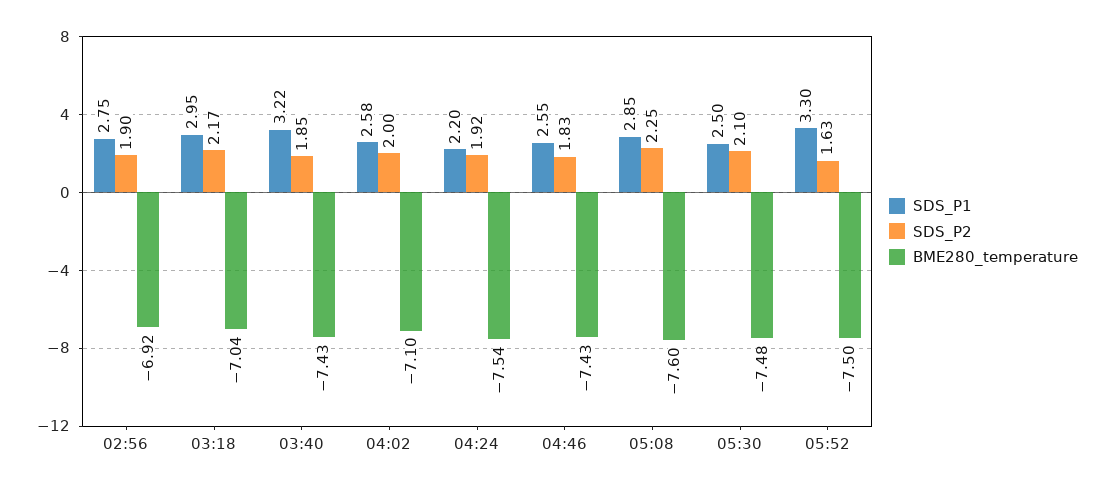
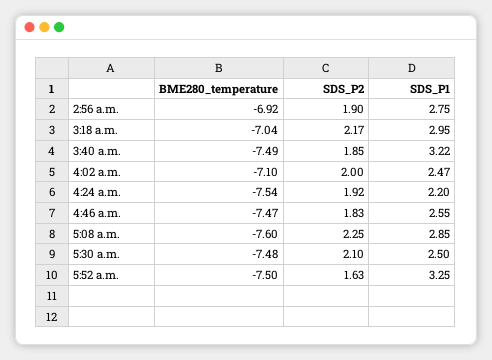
BME280_temperature, 03:40: -7.43 -> -7.49
SDS_P1, 04:02: 2.58 -> 2.47
BME280_temperature, 04:46: -7.43 -> -7.47
SDS_P1, 05:52: 3.3 -> 3.25

